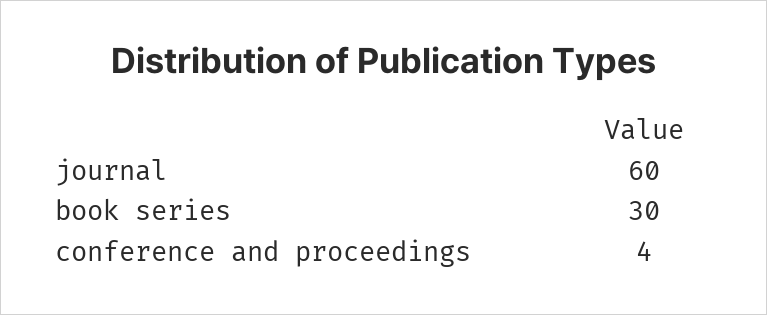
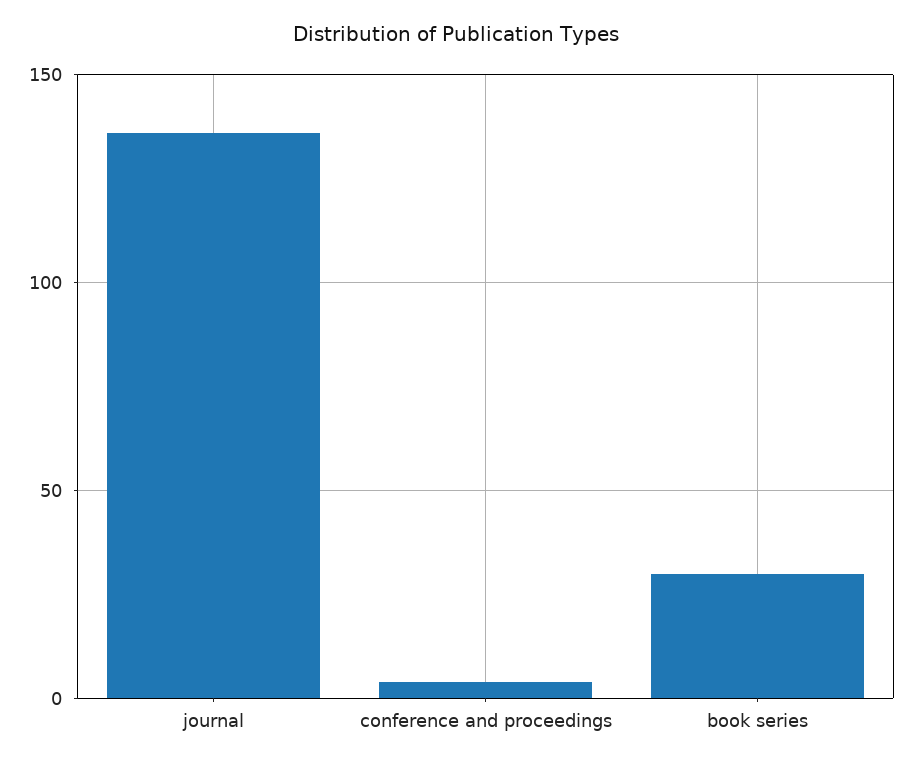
journal: 60 -> 135

